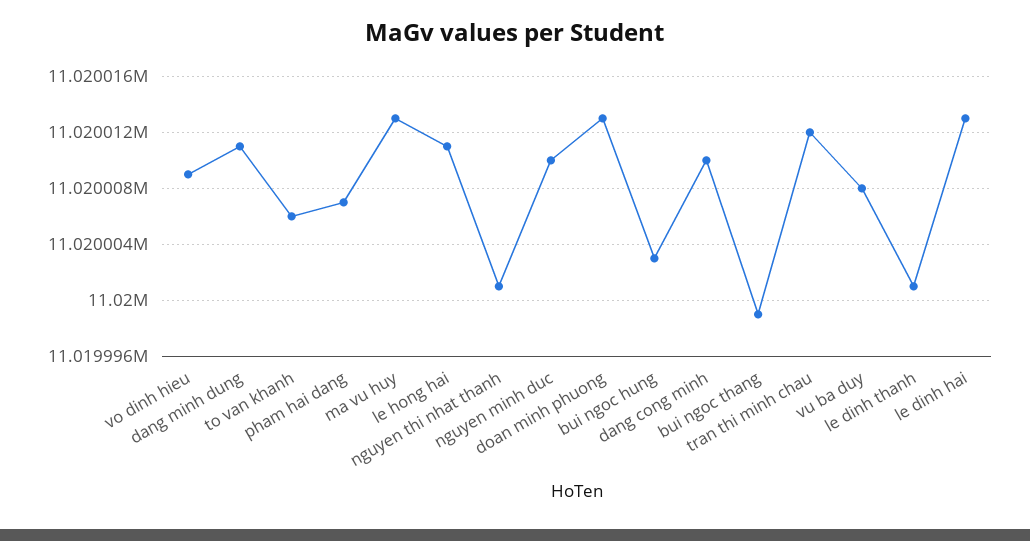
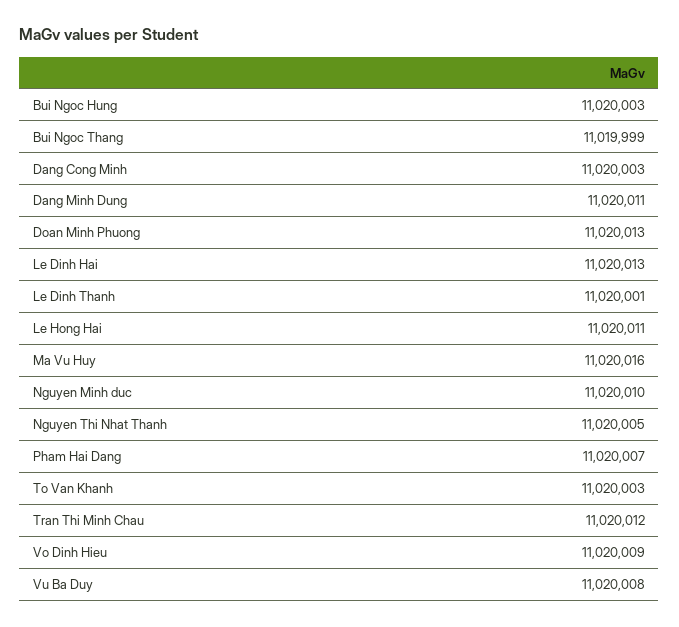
to van khanh: 11020006 -> 11020003
ma vu huy: 11020013 -> 11020016
nguyen thi nhat thanh: 11020001 -> 11020005
dang cong minh: 11020010 -> 11020003

